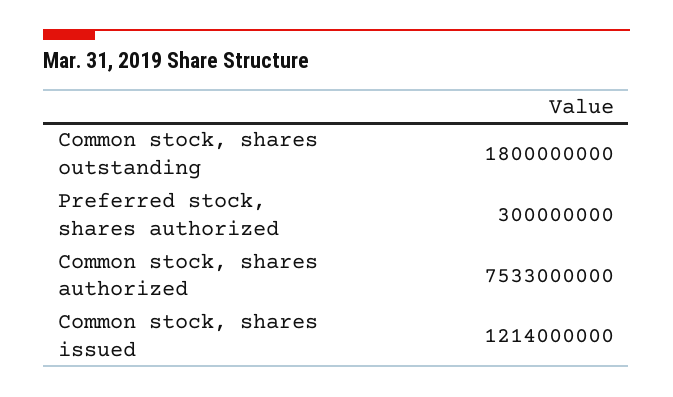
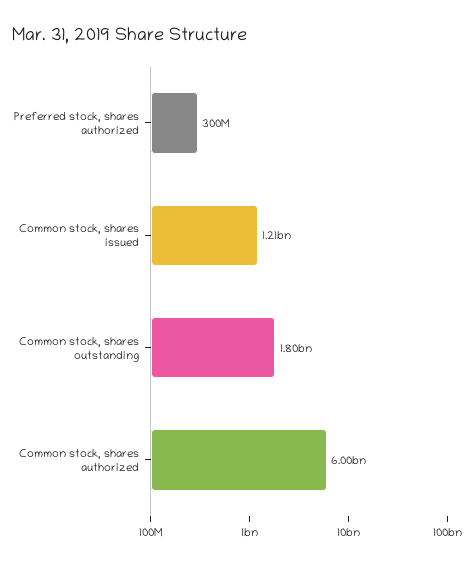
Common stock, shares authorized: 7533000000 -> 6000000000

